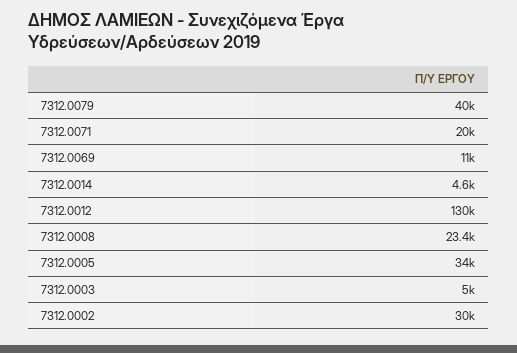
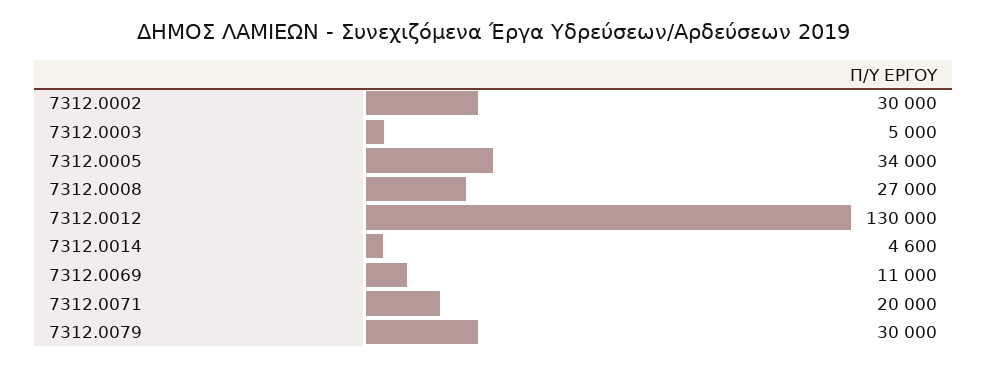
7312.0079: 40000 -> 30000
7312.0008: 23400 -> 27000

